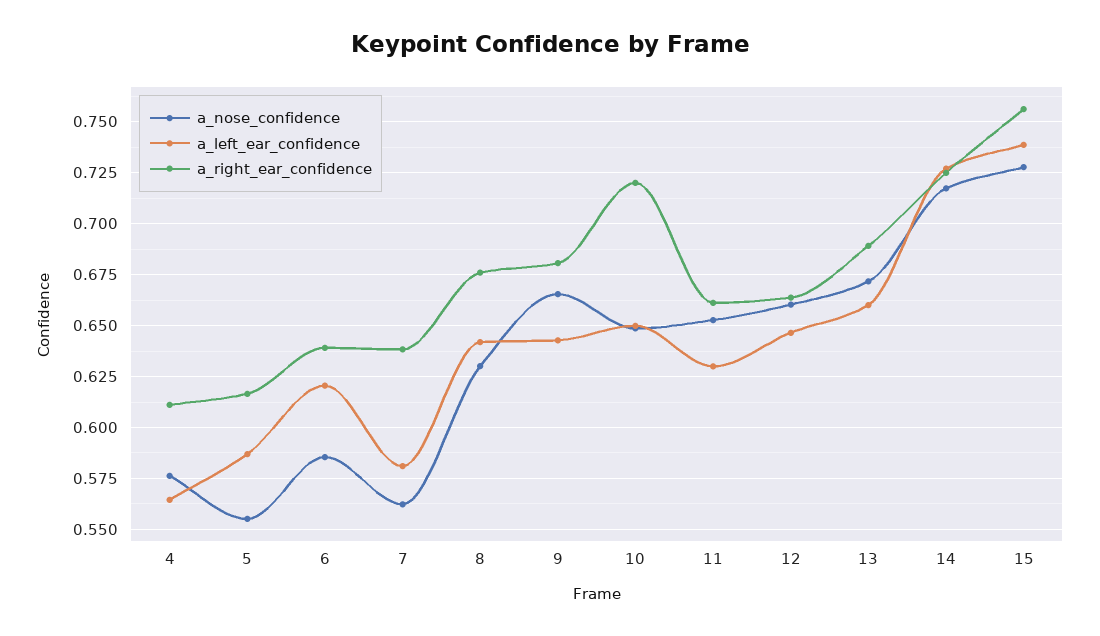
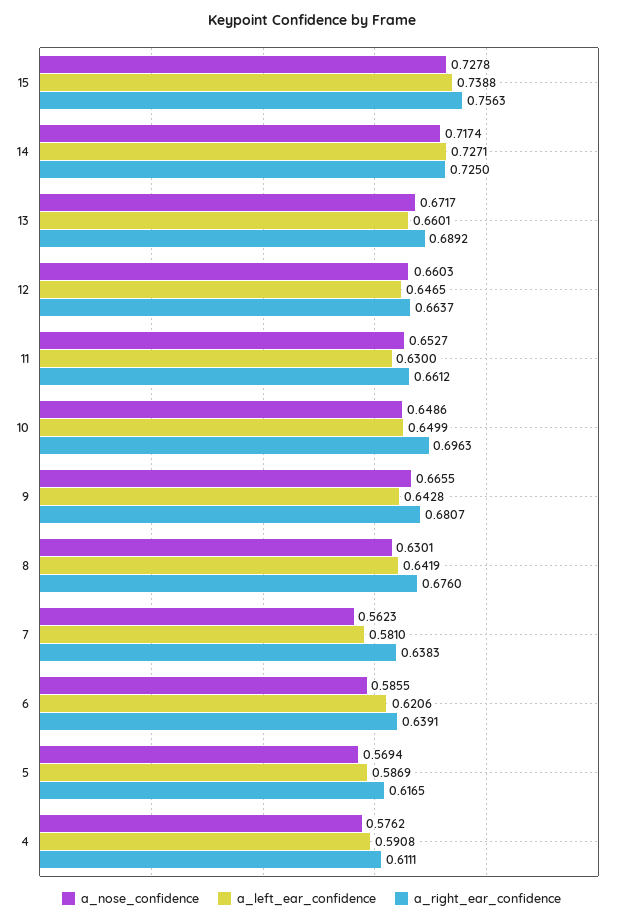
a_left_ear_confidence, 4: 0.565 -> 0.5908
a_nose_confidence, 5: 0.555 -> 0.5694
a_right_ear_confidence, 10: 0.72 -> 0.6963

